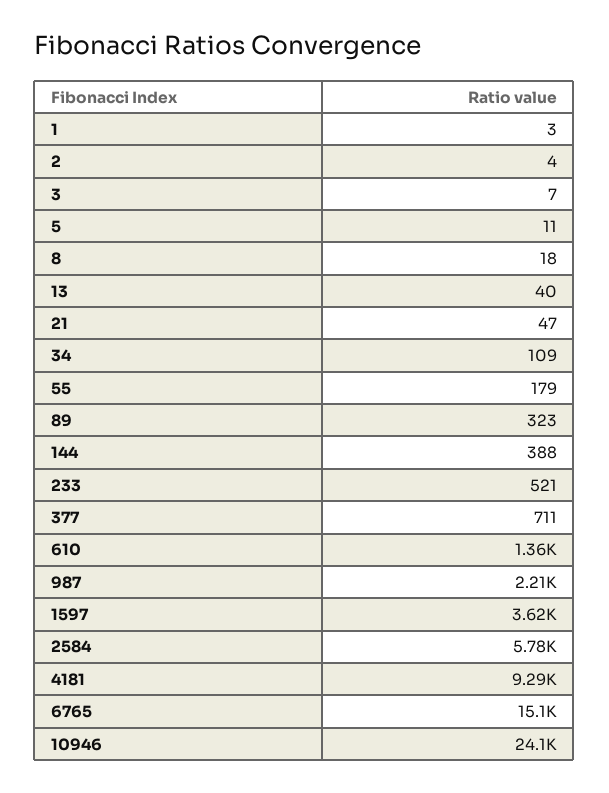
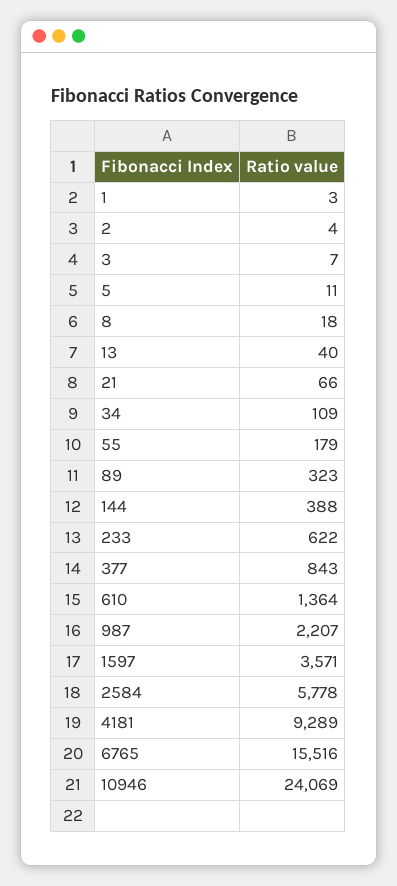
21: 47 -> 66
233: 521 -> 622
377: 711 -> 843
1597: 3620 -> 3571
6765: 15100 -> 15516

